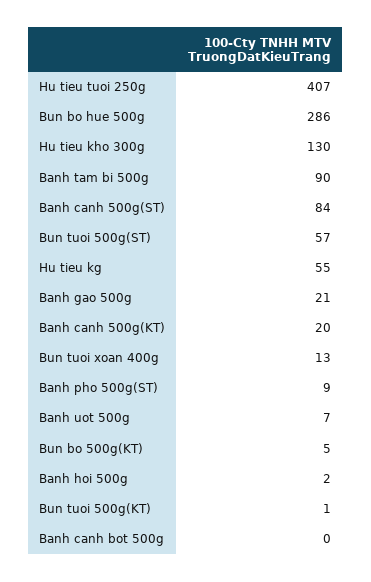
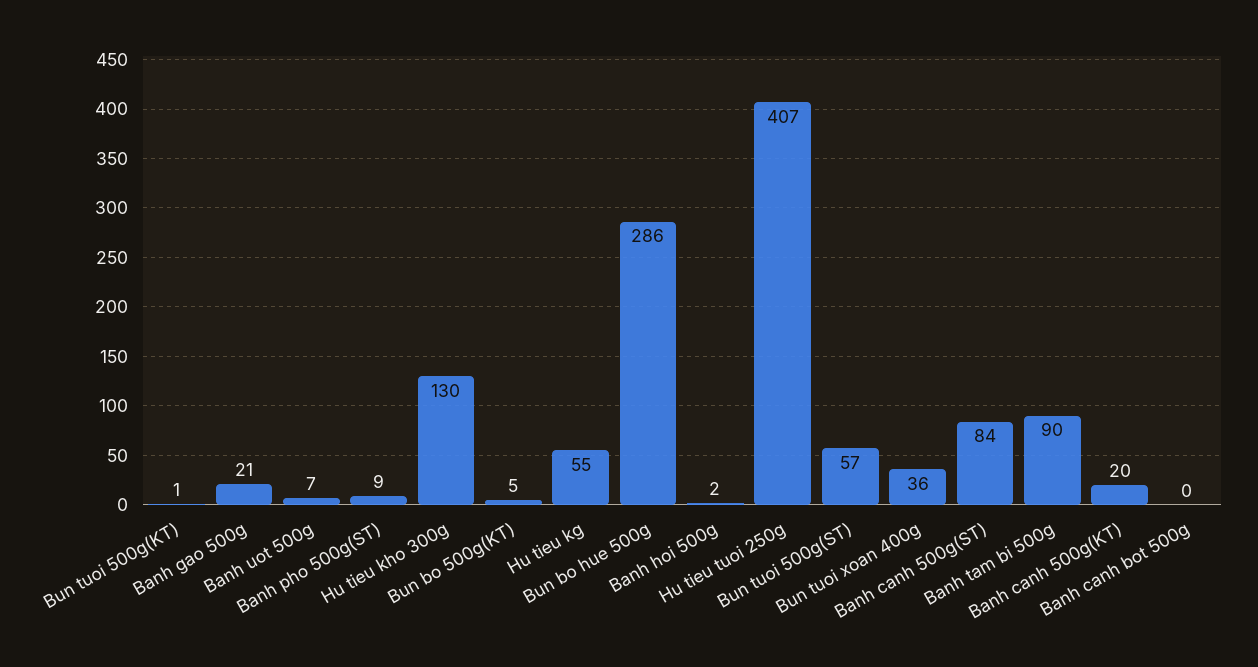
Bun tuoi xoan 400g: 13 -> 36

